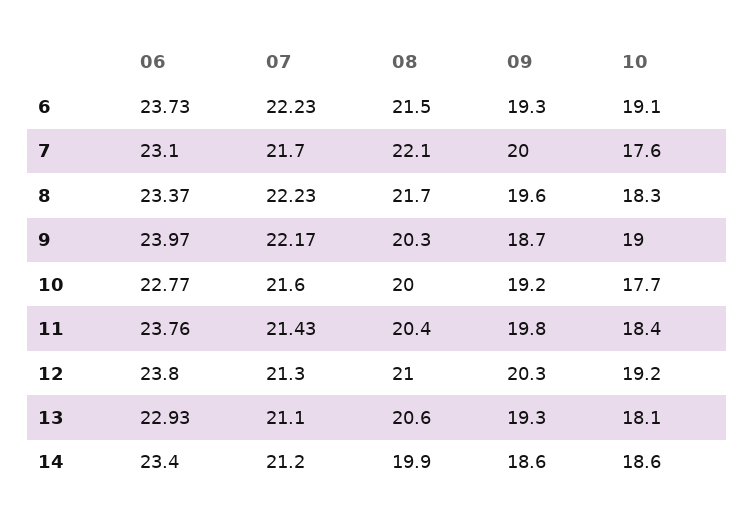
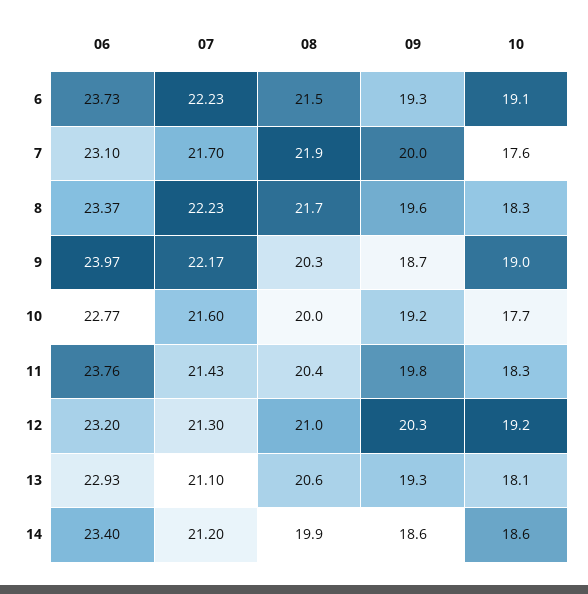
08, 7: 22.1 -> 21.9
10, 11: 18.4 -> 18.3
06, 12: 23.8 -> 23.2

